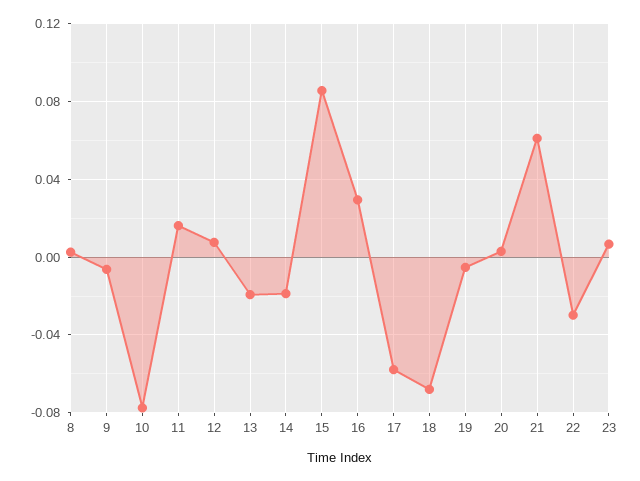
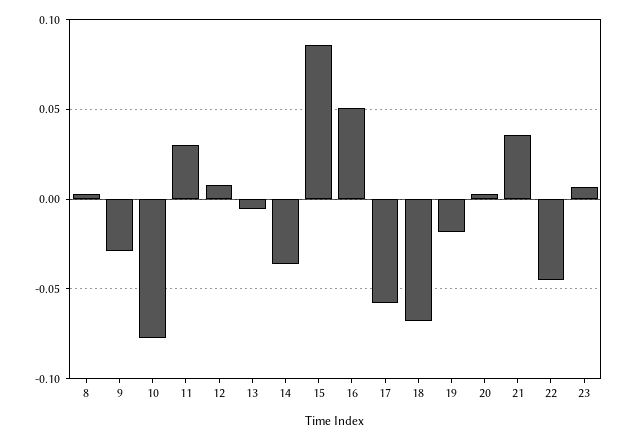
9: -0.005 -> -0.03
11: 0.015 -> 0.03
13: -0.02 -> -0.005
14: -0.02 -> -0.035
16: 0.03 -> 0.05
19: -0.005 -> -0.02
21: 0.06 -> 0.035
22: -0.03 -> -0.045

